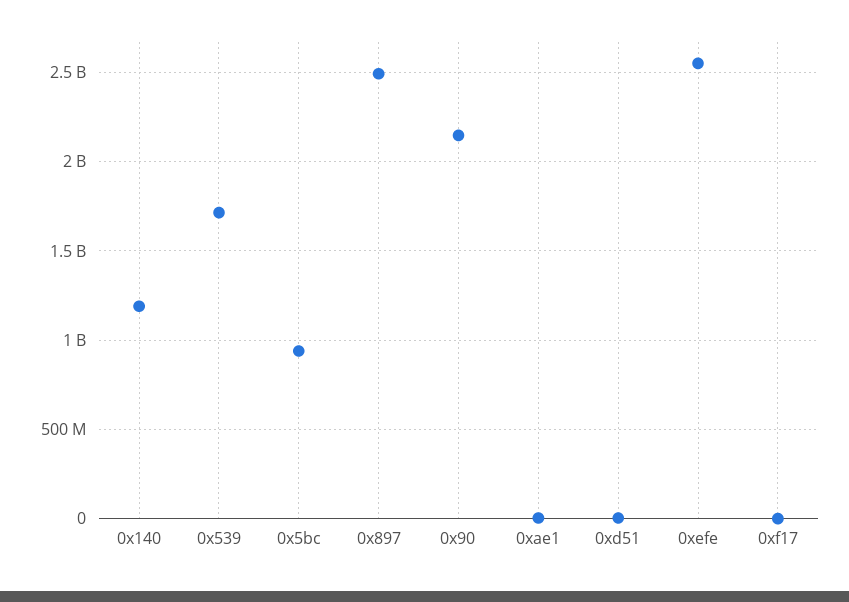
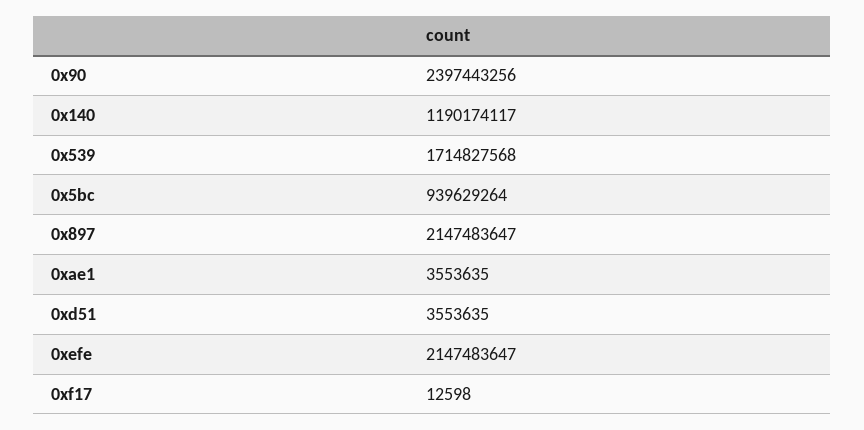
0x897: 2500000000 -> 2147483647
0x90: 2150000000 -> 2397443256
0xefe: 2550000000 -> 2147483647

